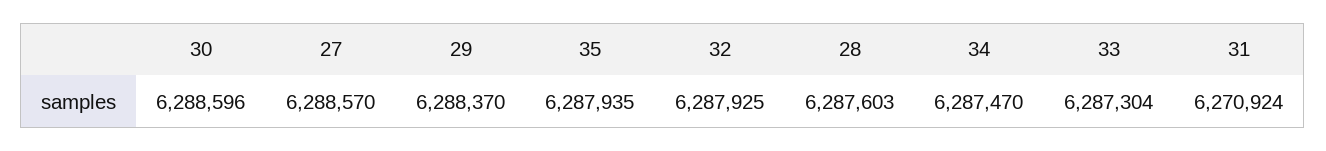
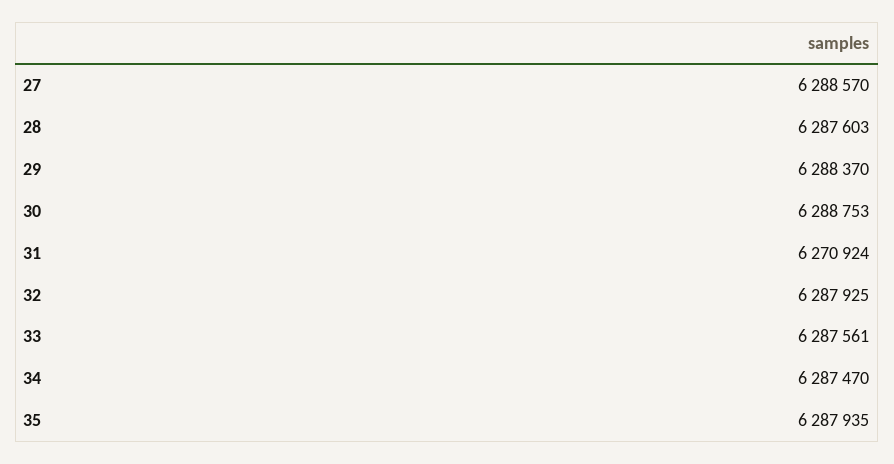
30: 6288596 -> 6288753
33: 6287304 -> 6287561

